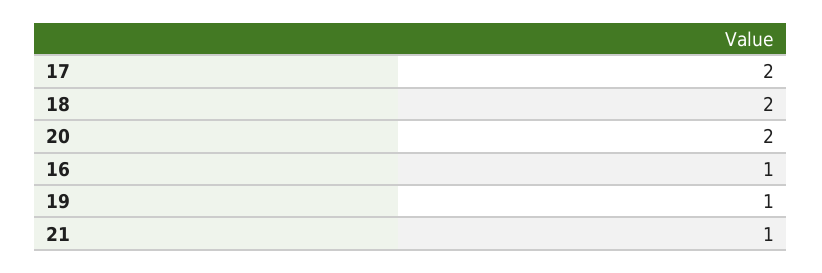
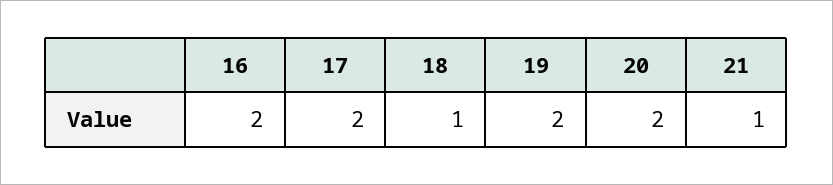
18: 2 -> 1
16: 1 -> 2
19: 1 -> 2

